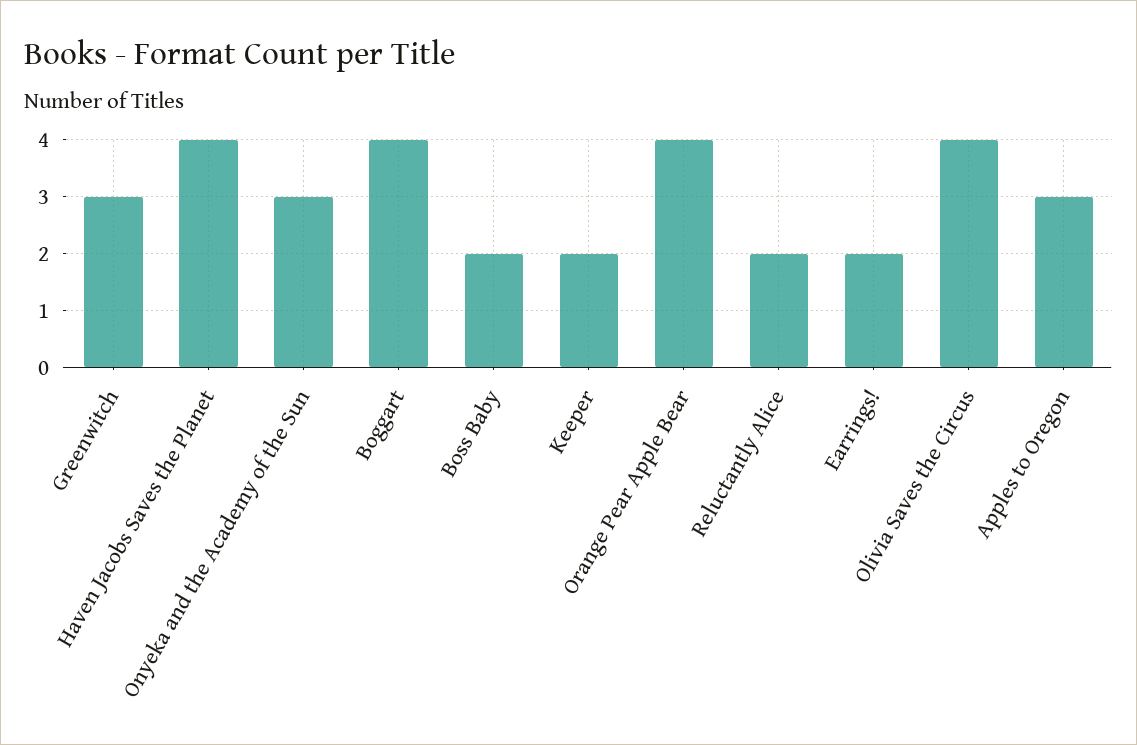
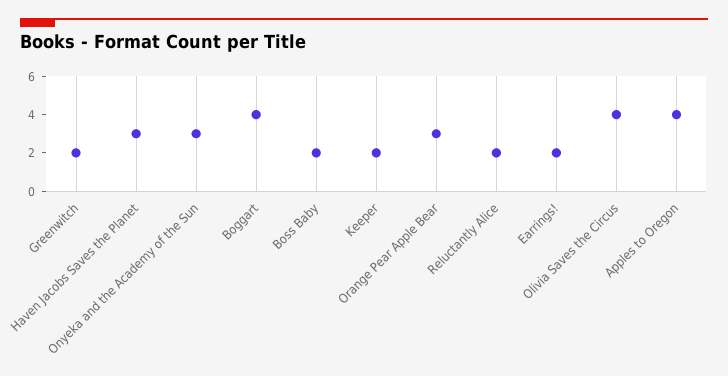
Greenwitch: 3 -> 2
Haven Jacobs Saves the Planet: 4 -> 3
Orange Pear Apple Bear: 4 -> 3
Apples to Oregon: 3 -> 4

